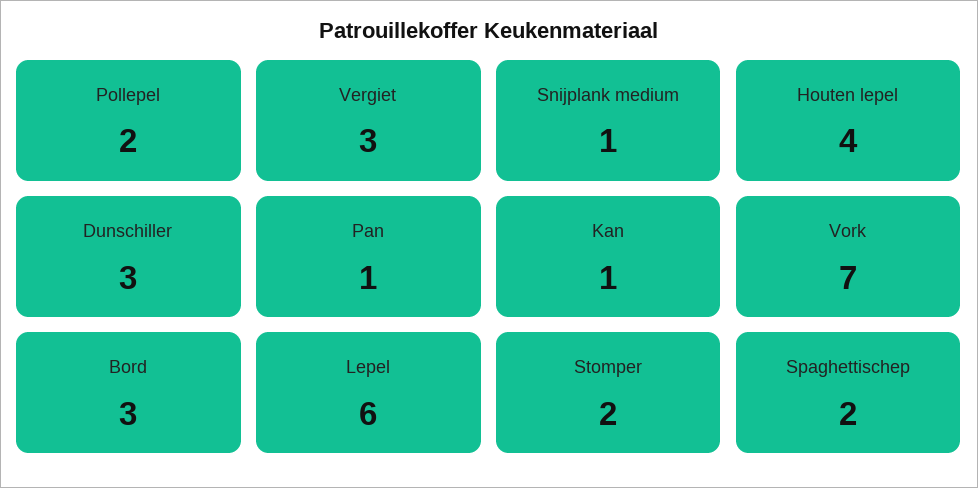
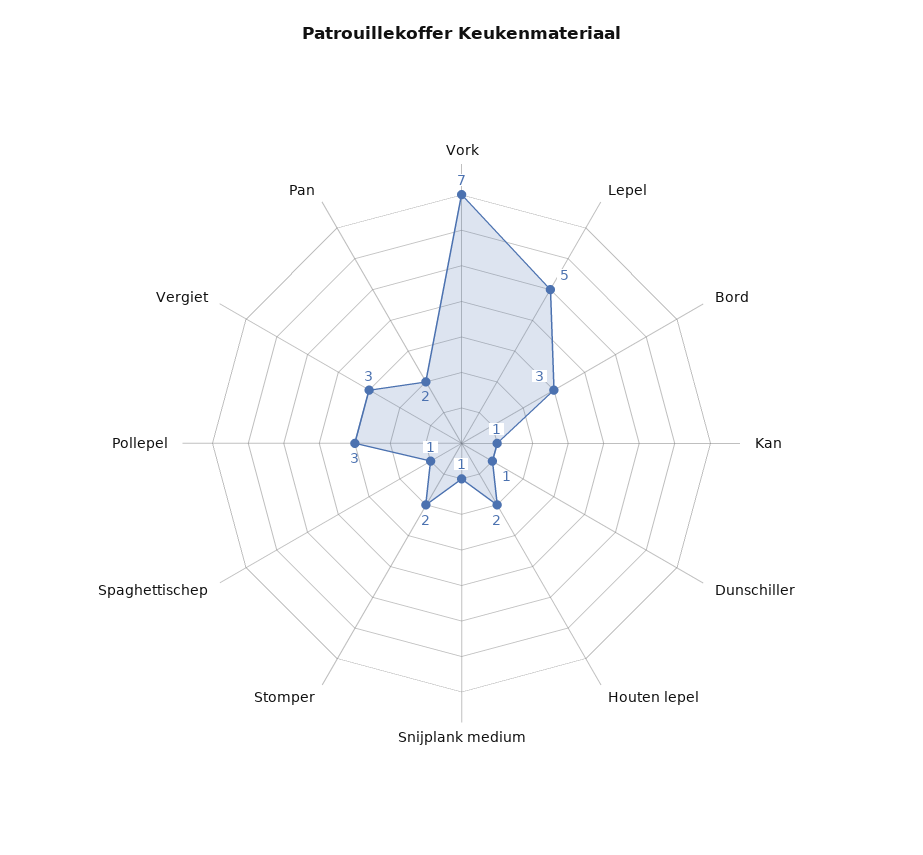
Pollepel: 2 -> 3
Houten lepel: 4 -> 2
Dunschiller: 3 -> 1
Pan: 1 -> 2
Lepel: 6 -> 5
Spaghettischep: 2 -> 1

